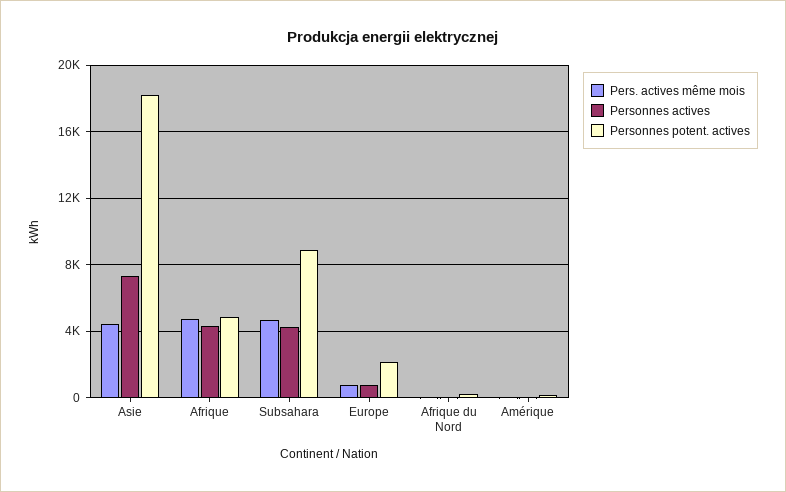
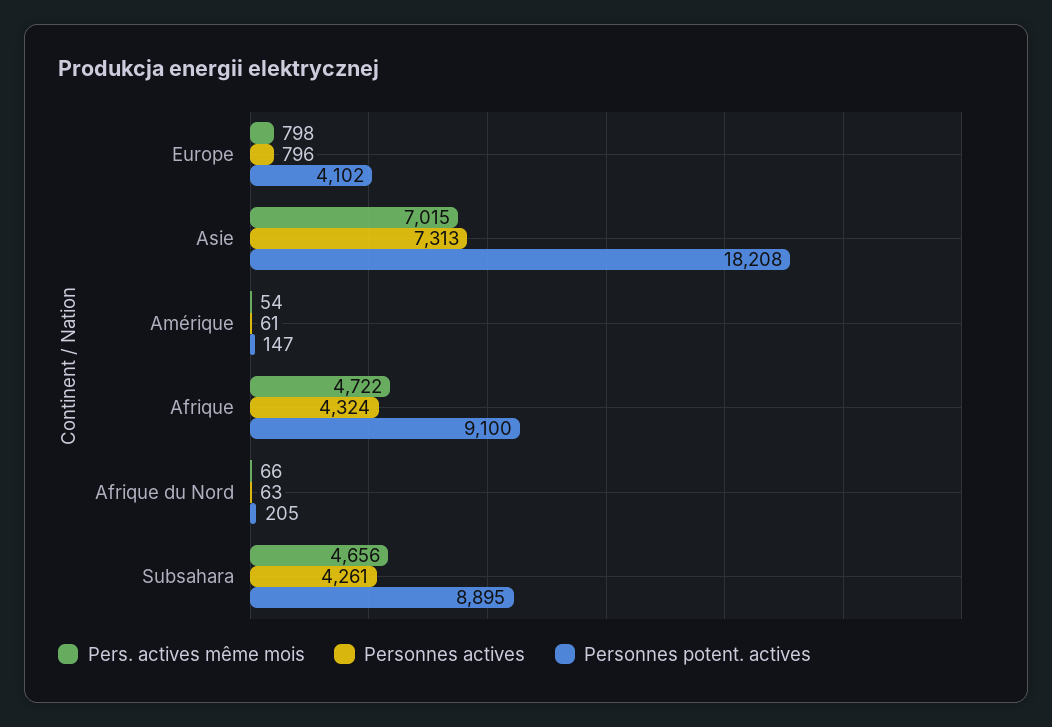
Pers. actives même mois, Asie: 4500 -> 7015
Personnes potent. actives, Afrique: 5000 -> 9100
Personnes potent. actives, Europe: 2000 -> 4102

